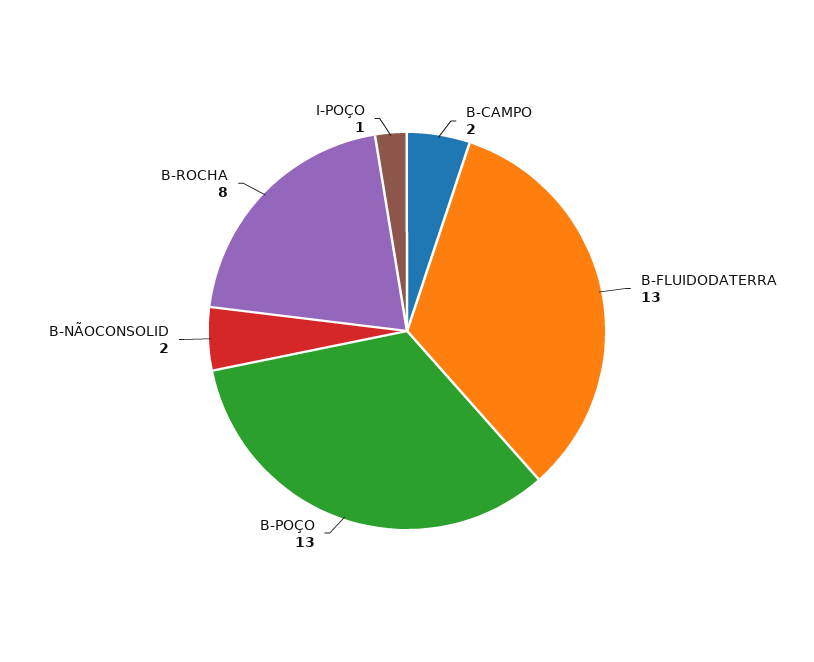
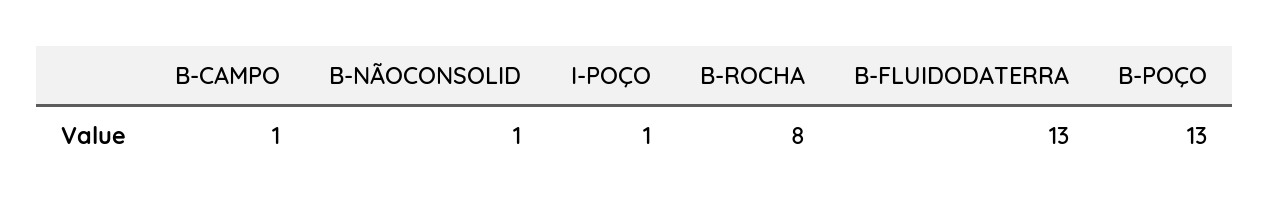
B-CAMPO: 2 -> 1
B-NÃOCONSOLID: 2 -> 1

